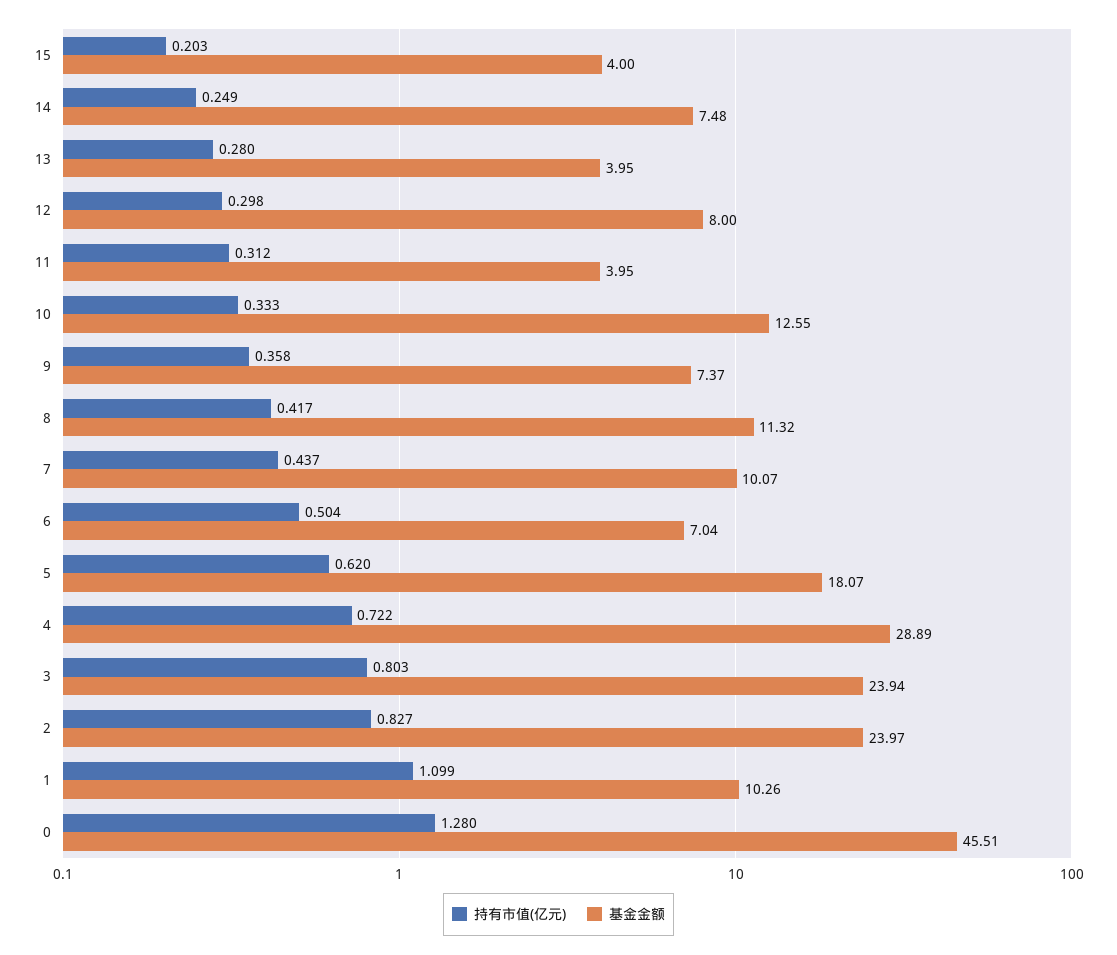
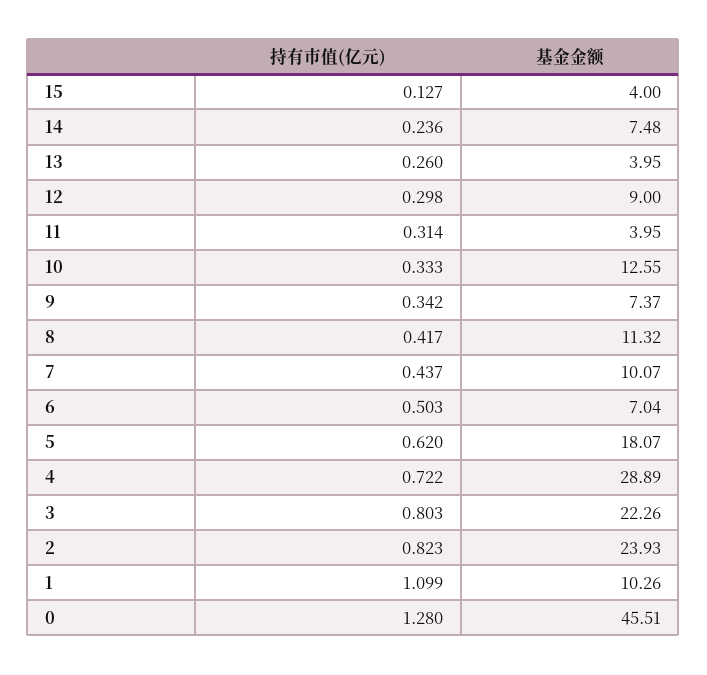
持有市值(亿元), 15: 0.203 -> 0.127
持有市值(亿元), 14: 0.249 -> 0.236
持有市值(亿元), 13: 0.28 -> 0.26
基金金额, 12: 8 -> 9
持有市值(亿元), 11: 0.312 -> 0.314
持有市值(亿元), 9: 0.358 -> 0.342
持有市值(亿元), 6: 0.504 -> 0.503
基金金额, 3: 23.94 -> 22.26
持有市值(亿元), 2: 0.827 -> 0.823
基金金额, 2: 23.97 -> 23.93

